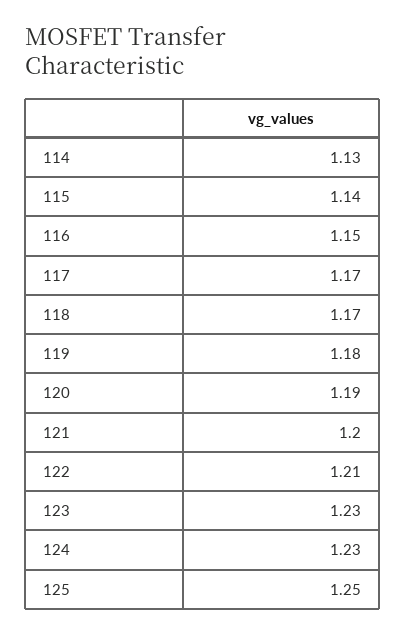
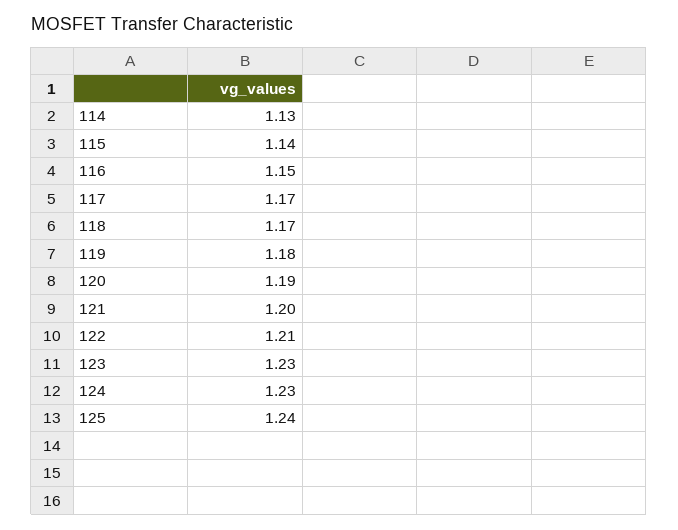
125: 1.25 -> 1.24

